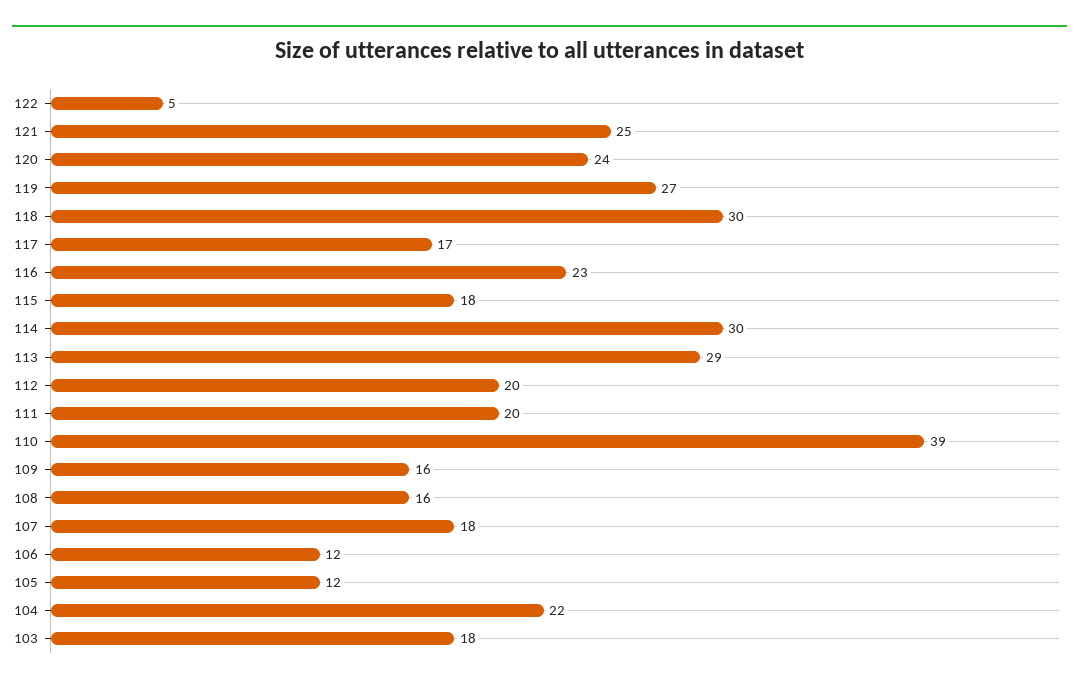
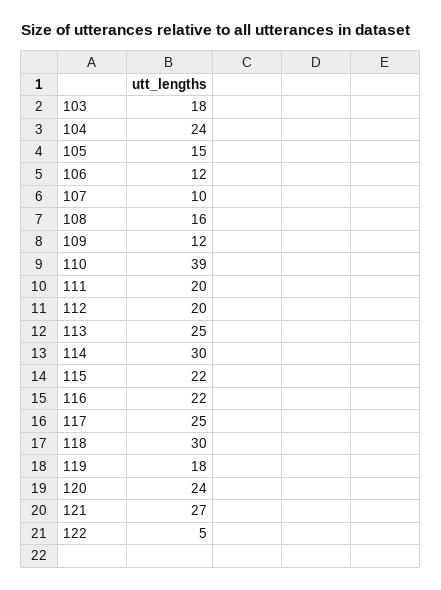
121: 25 -> 27
119: 27 -> 18
117: 17 -> 25
116: 23 -> 22
115: 18 -> 22
113: 29 -> 25
109: 16 -> 12
107: 18 -> 10
105: 12 -> 15
104: 22 -> 24

